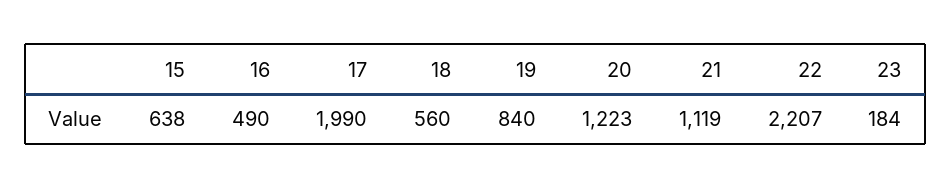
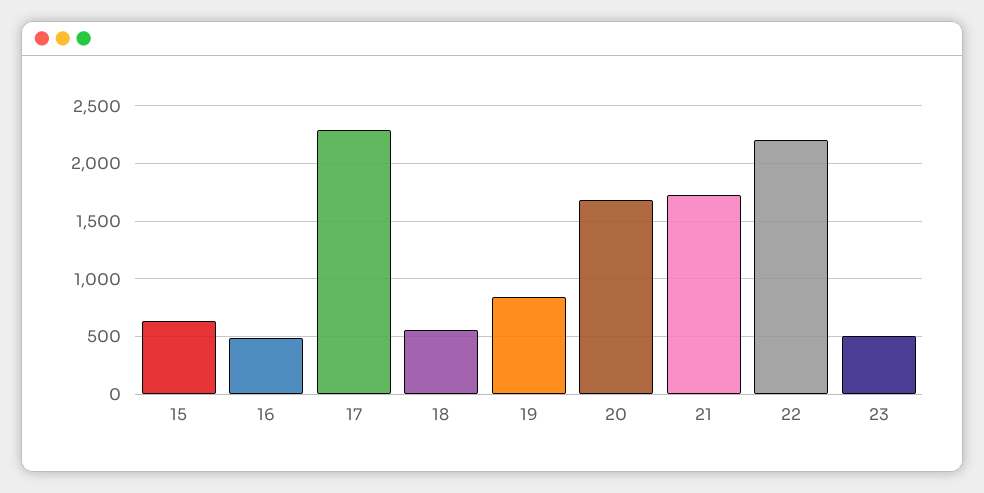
17: 1990 -> 2300
20: 1223 -> 1700
21: 1119 -> 1700
23: 184 -> 500

